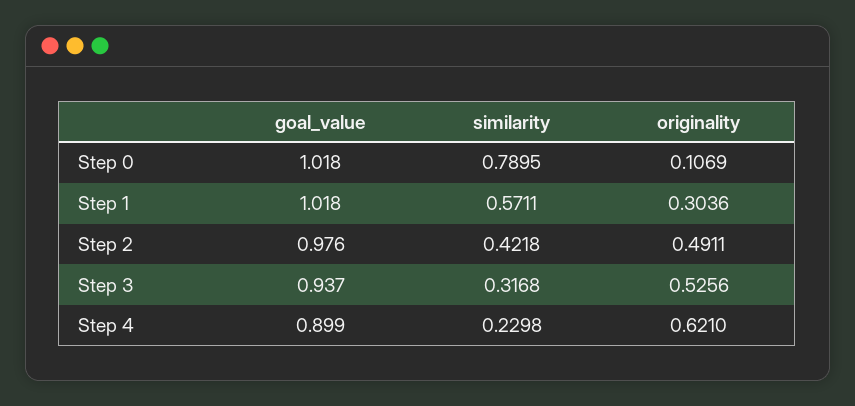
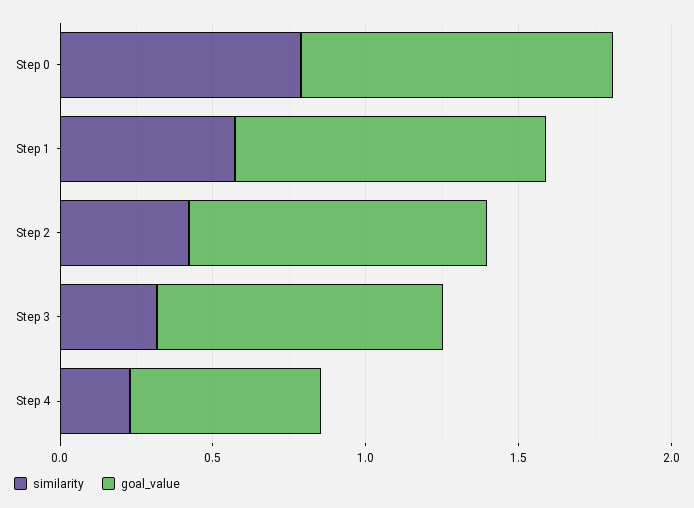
originality, Step 0: 0.1069 -> none
originality, Step 1: 0.3036 -> none
originality, Step 2: 0.4911 -> none
originality, Step 3: 0.5256 -> none
goal_value, Step 4: 0.899 -> 0.6
originality, Step 4: 0.621 -> none

